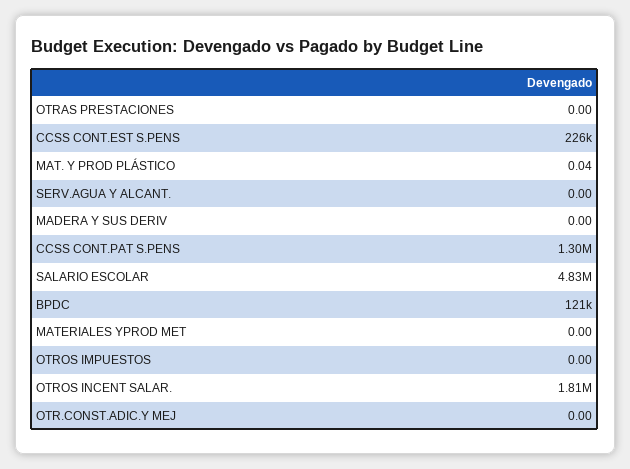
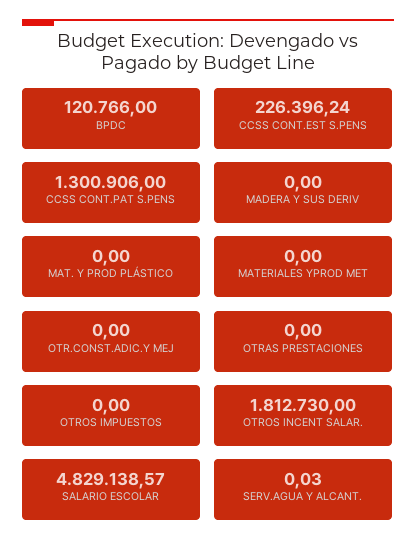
MAT. Y PROD PLÁSTICO: 0.04 -> 0
SERV.AGUA Y ALCANT.: 0 -> 0.03

